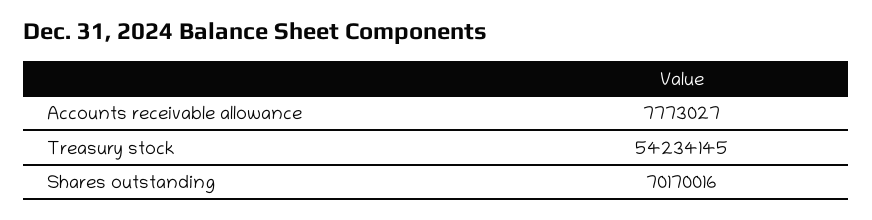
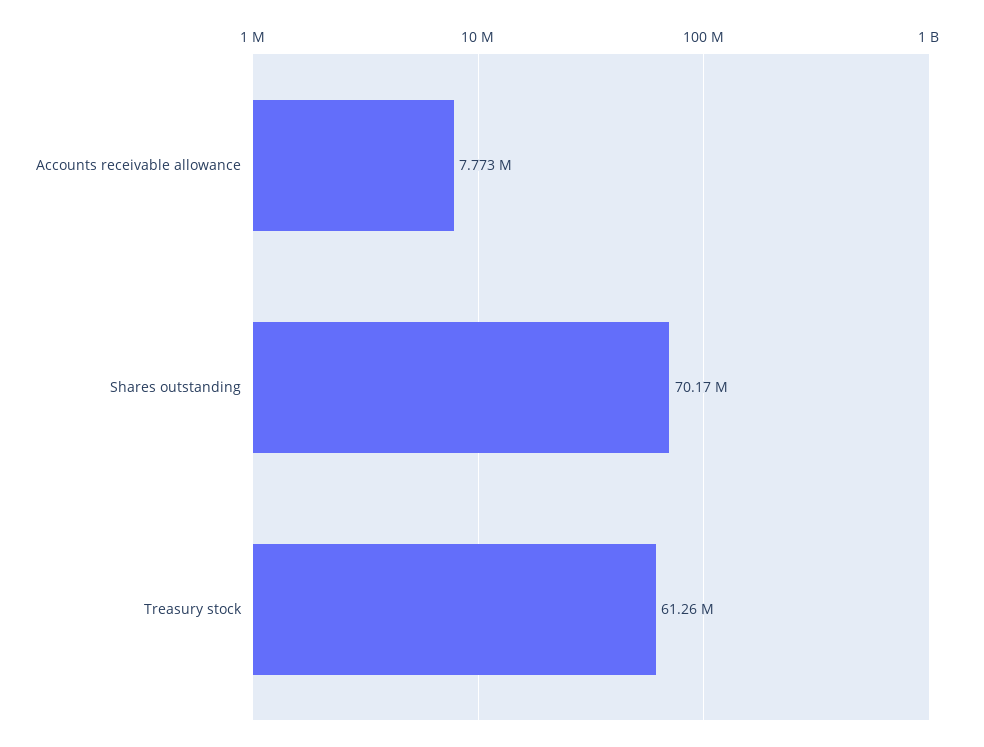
Treasury stock: 54234145 -> 61260000

